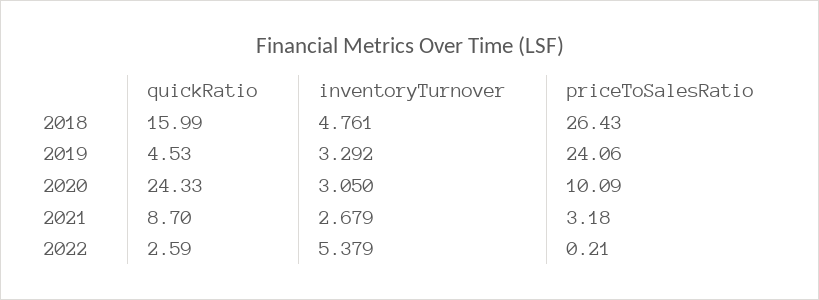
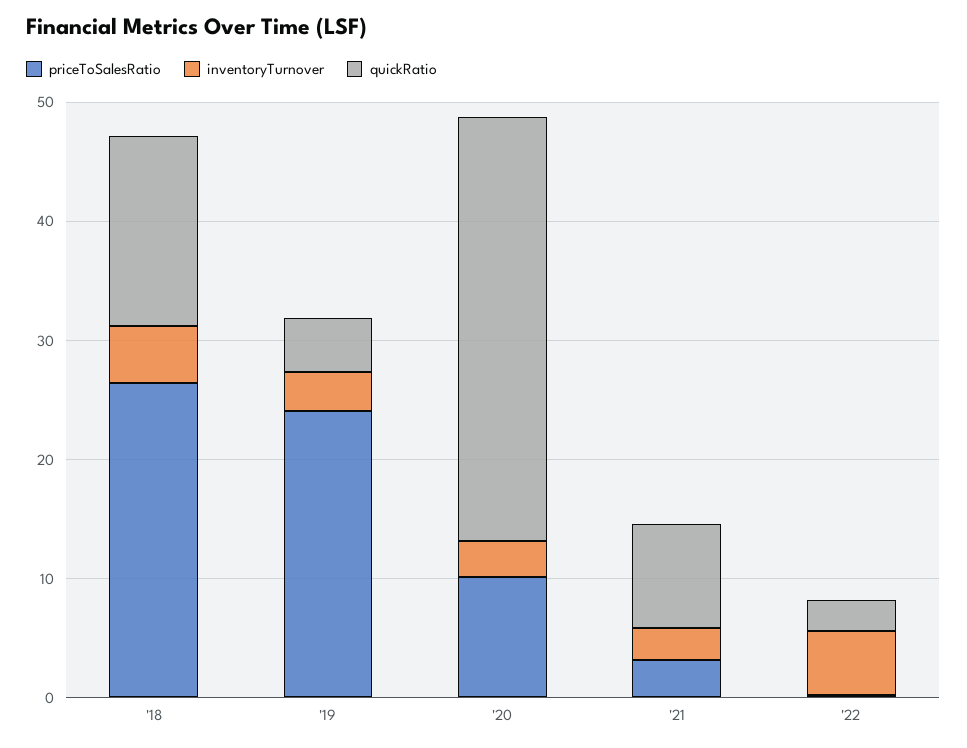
quickRatio, 2020: 24.33 -> 36

